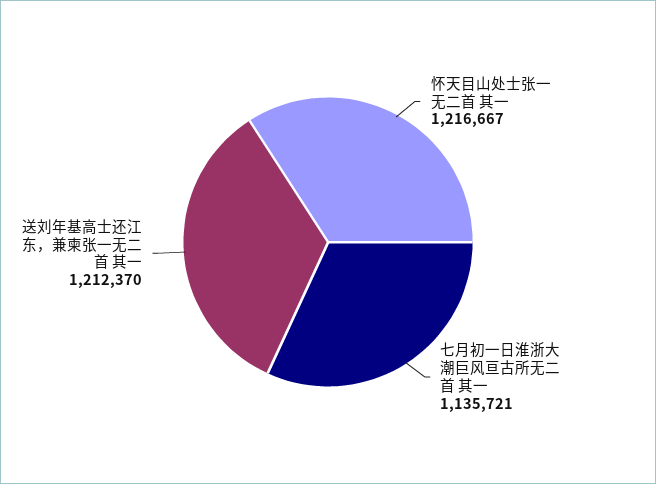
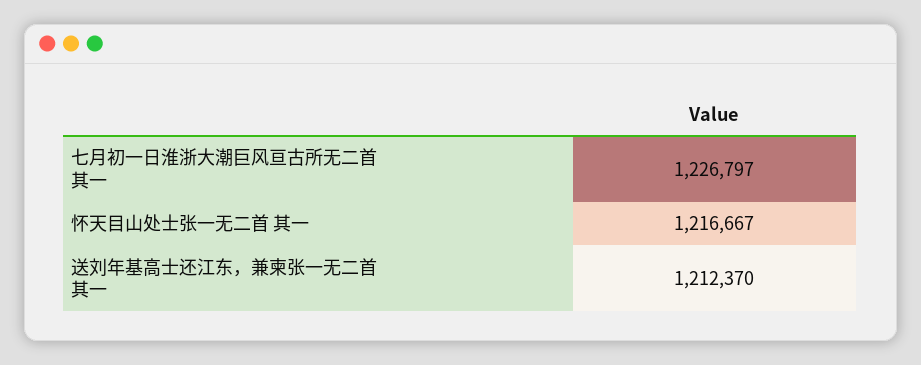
七月初一日淮浙大潮巨风亘古所无二首 其一: 1135721 -> 1226797

